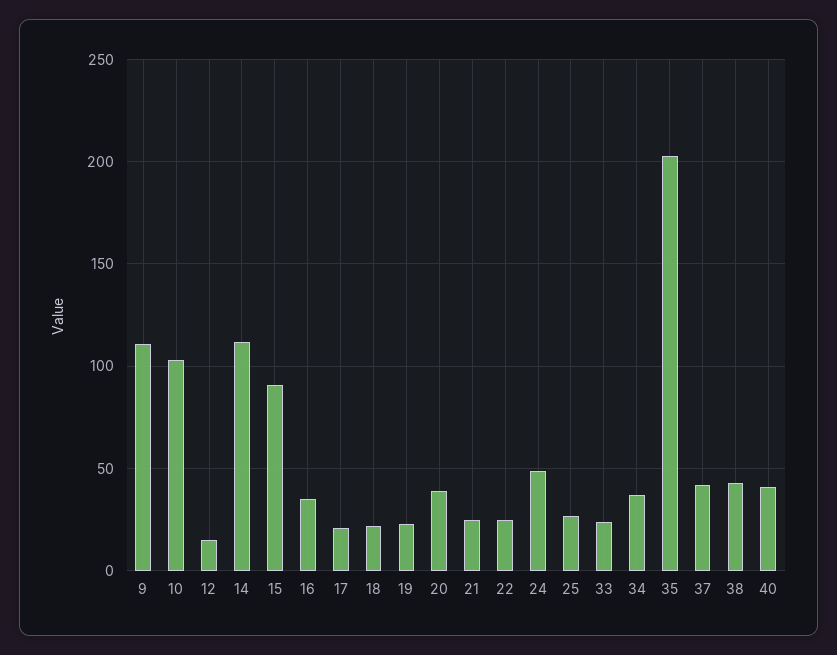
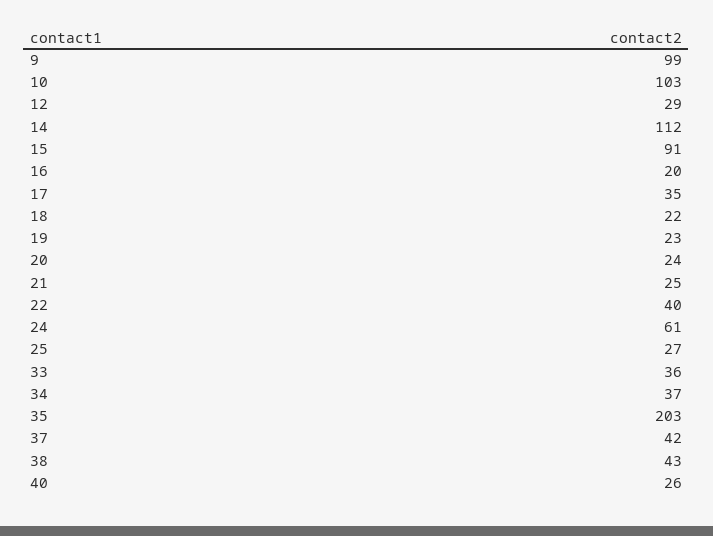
9: 110 -> 99
12: 15 -> 29
16: 35 -> 20
17: 20 -> 35
20: 40 -> 24
22: 25 -> 40
24: 50 -> 61
33: 25 -> 36
40: 40 -> 26

